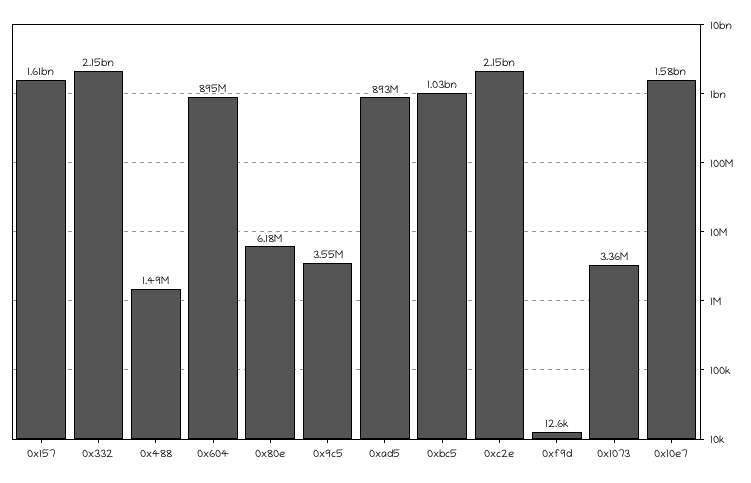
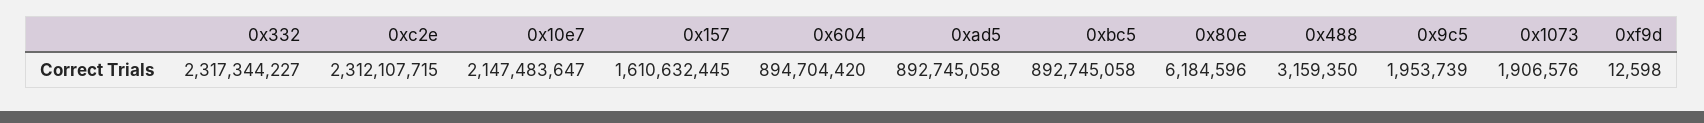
0x332: 2150000000 -> 2317344227
0x488: 1490000 -> 3159350
0x9c5: 3550000 -> 1953739
0xbc5: 1030000000 -> 892745058
0xc2e: 2150000000 -> 2312107715
0x1073: 3360000 -> 1906576
0x10e7: 1580000000 -> 2147483647

